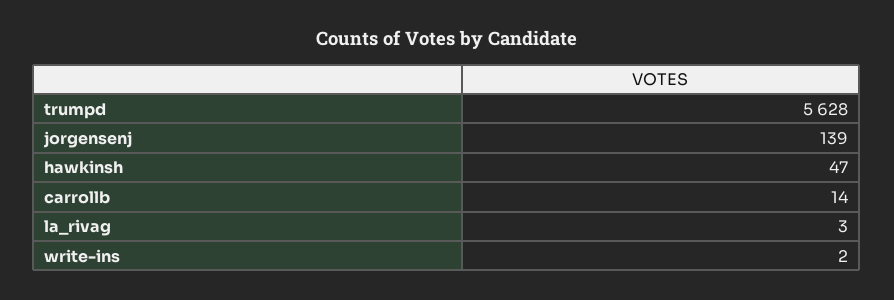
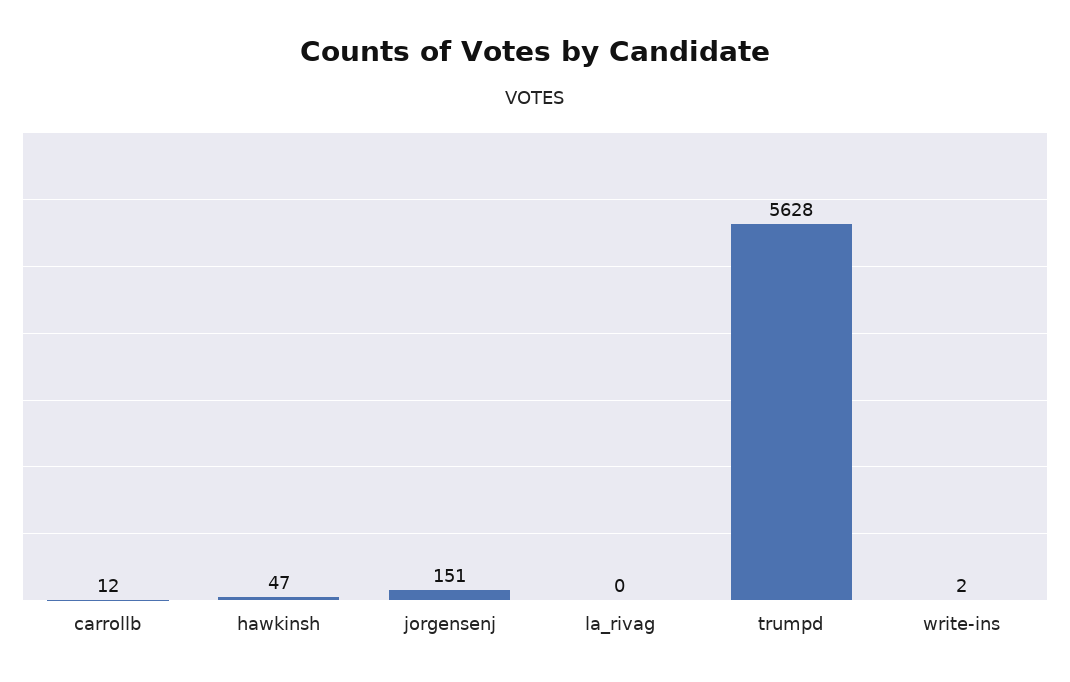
jorgensenj: 139 -> 151
carrollb: 14 -> 12
la_rivag: 3 -> 0

